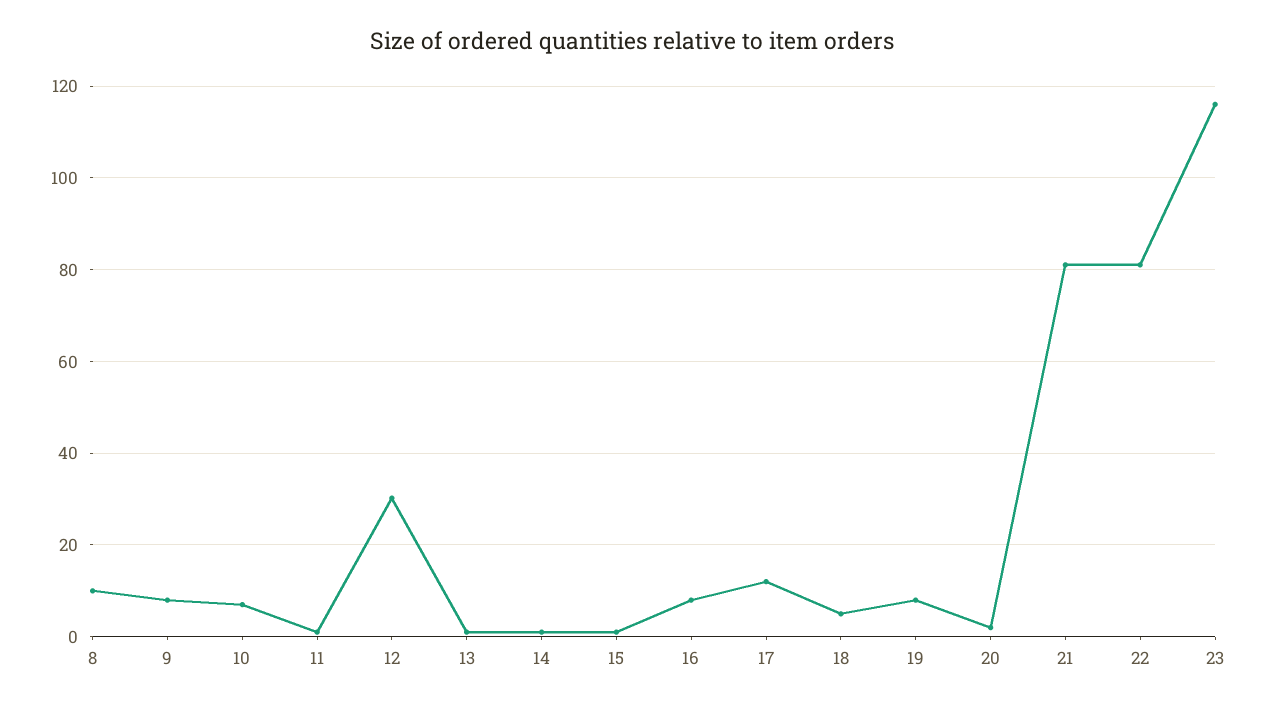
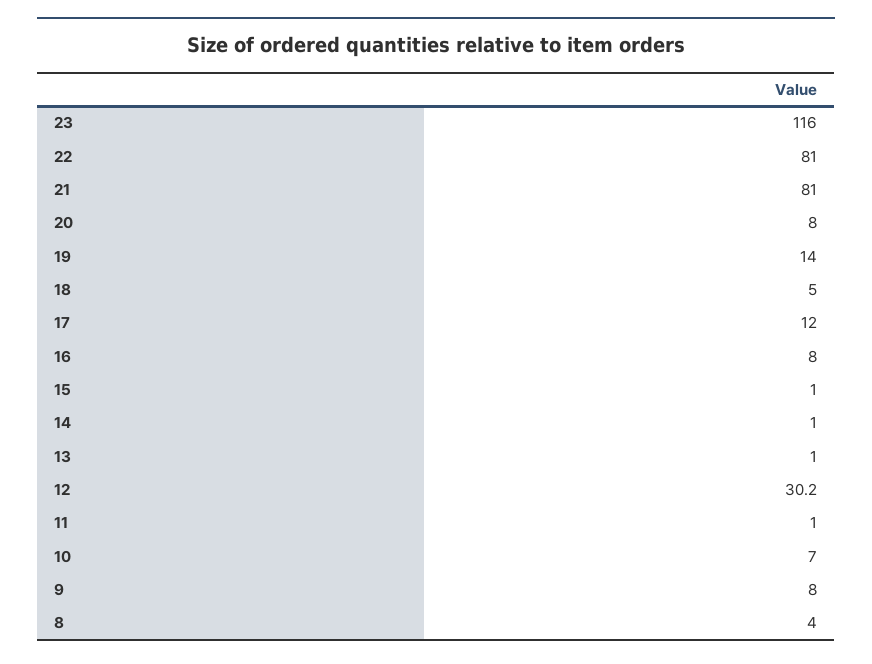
8: 10 -> 4
19: 8 -> 14
20: 2 -> 8

